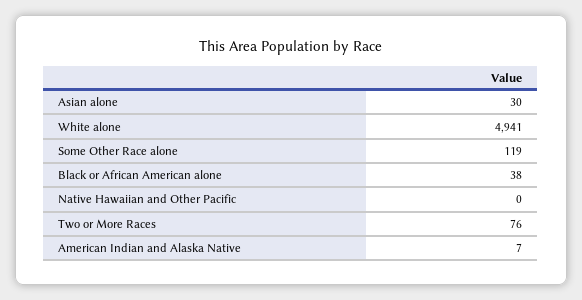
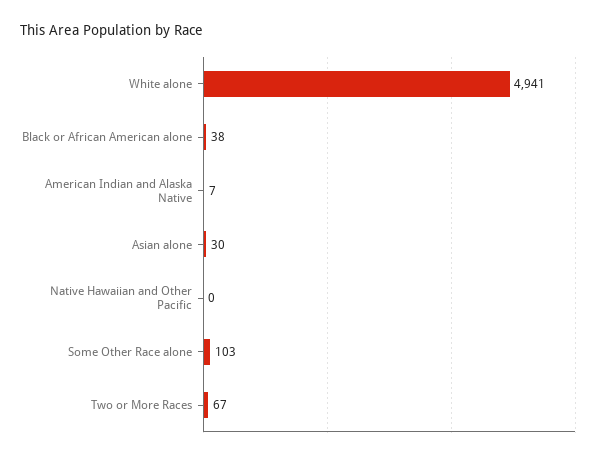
Some Other Race alone: 119 -> 103
Two or More Races: 76 -> 67

